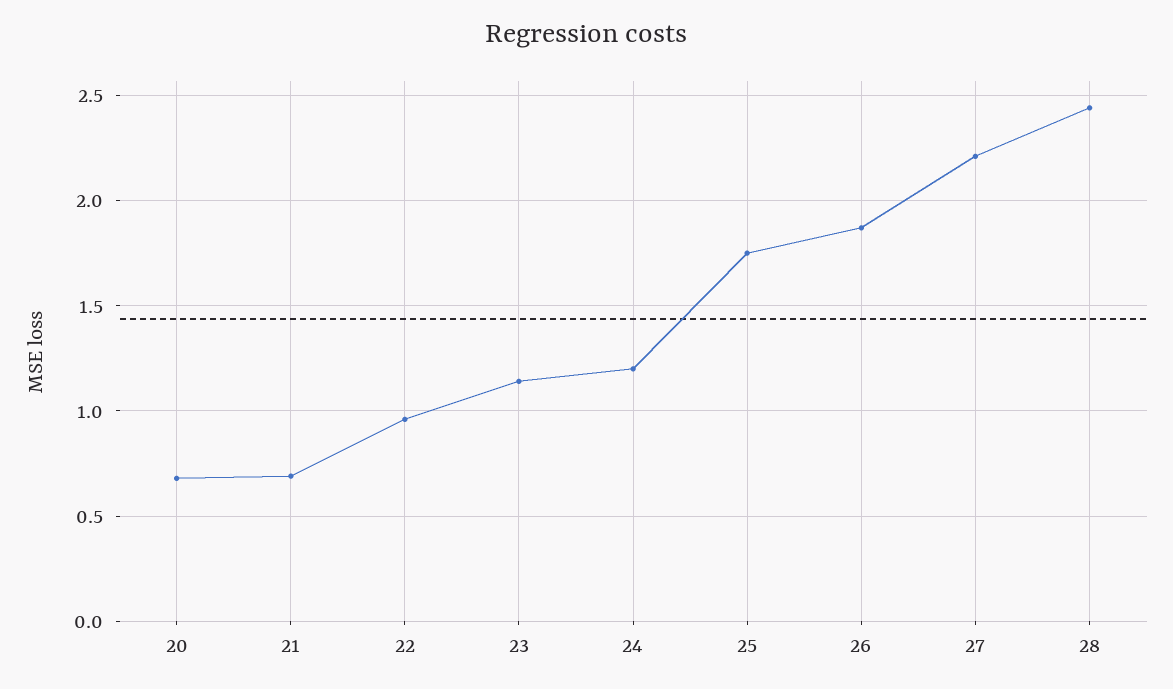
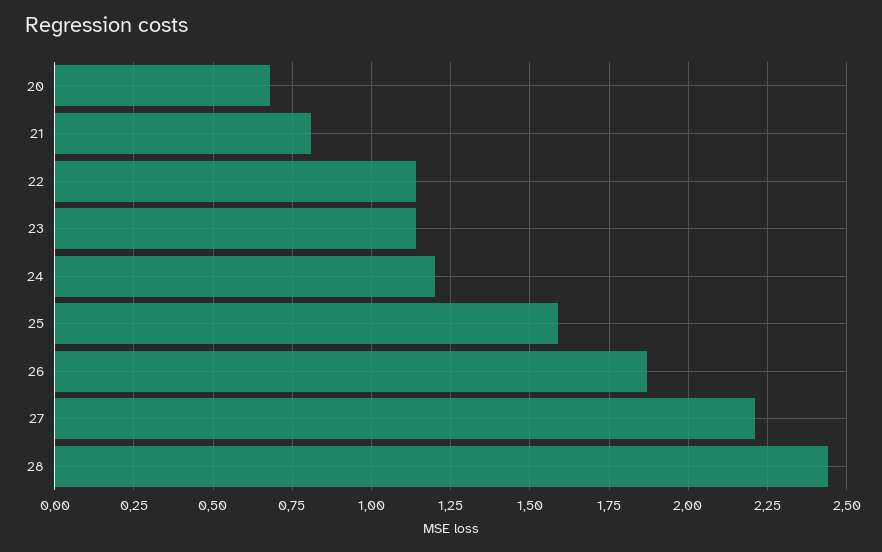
21: 0.7 -> 0.8
22: 0.95 -> 1.15
25: 1.75 -> 1.6

